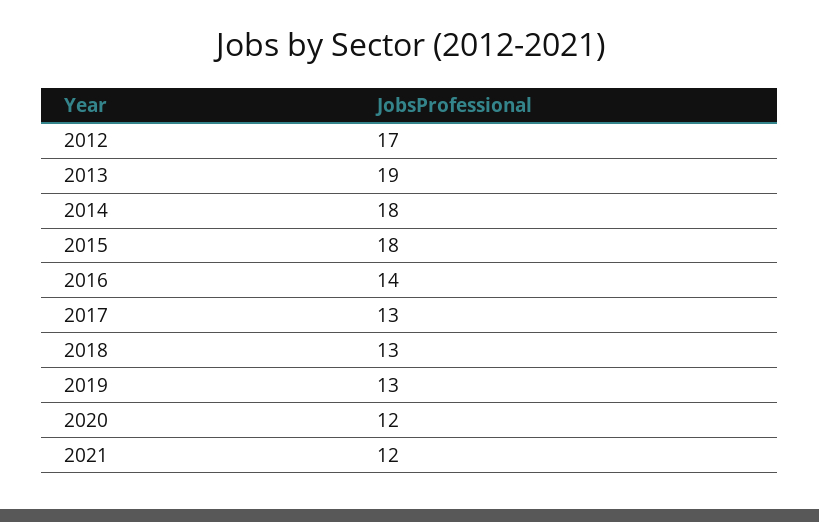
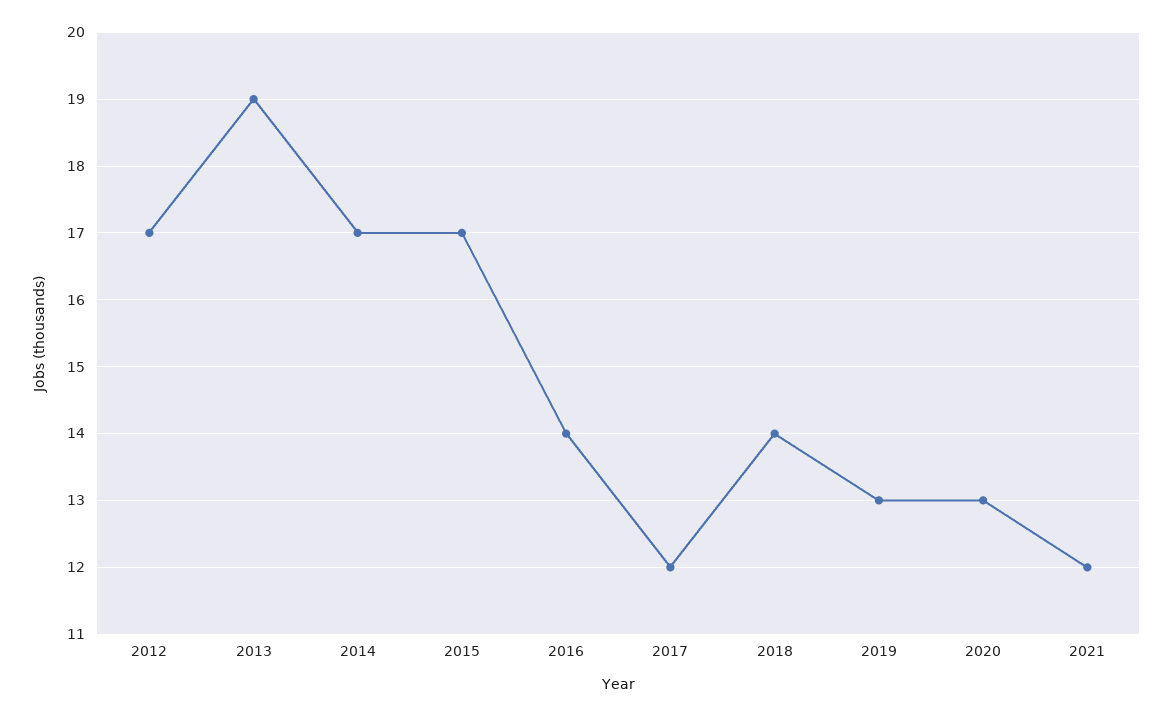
2014: 18 -> 17
2015: 18 -> 17
2017: 13 -> 12
2018: 13 -> 14
2020: 12 -> 13

